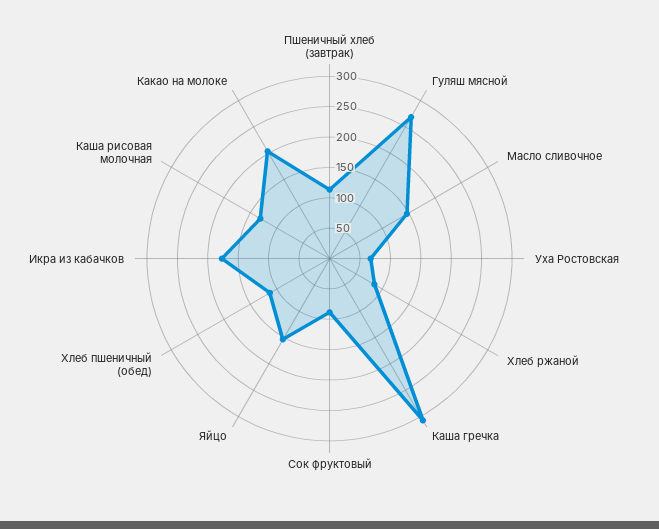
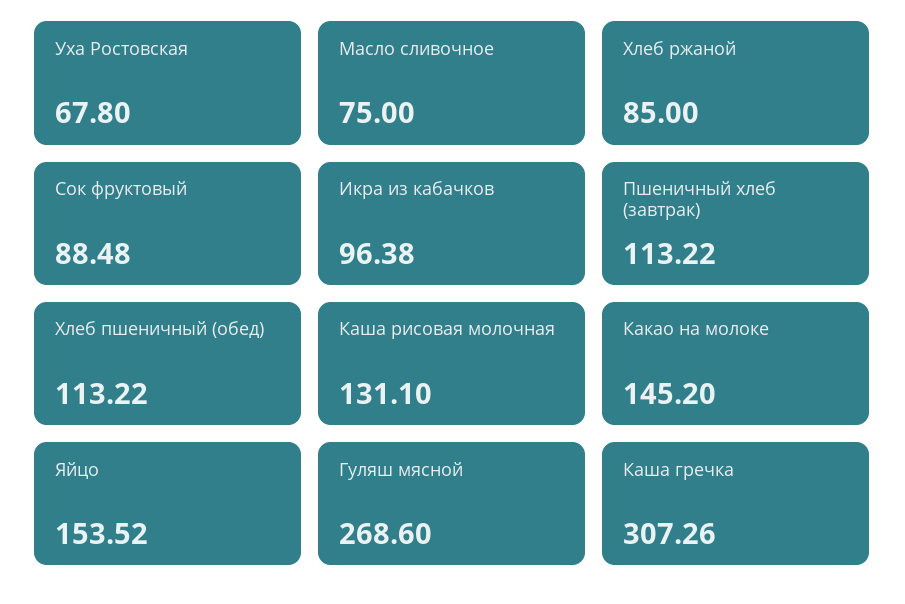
Масло сливочное: 150 -> 75
Икра из кабачков: 175 -> 96.38
Какао на молоке: 200 -> 145.2

